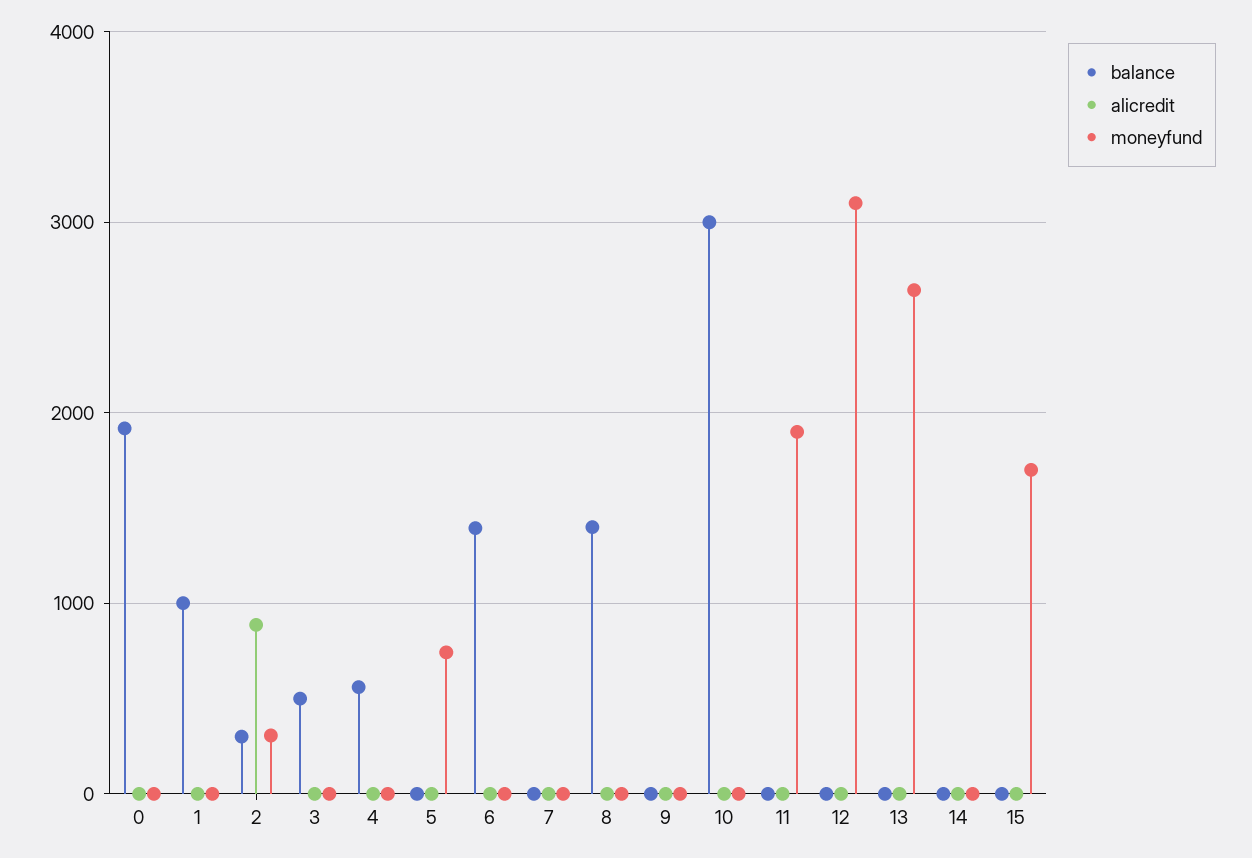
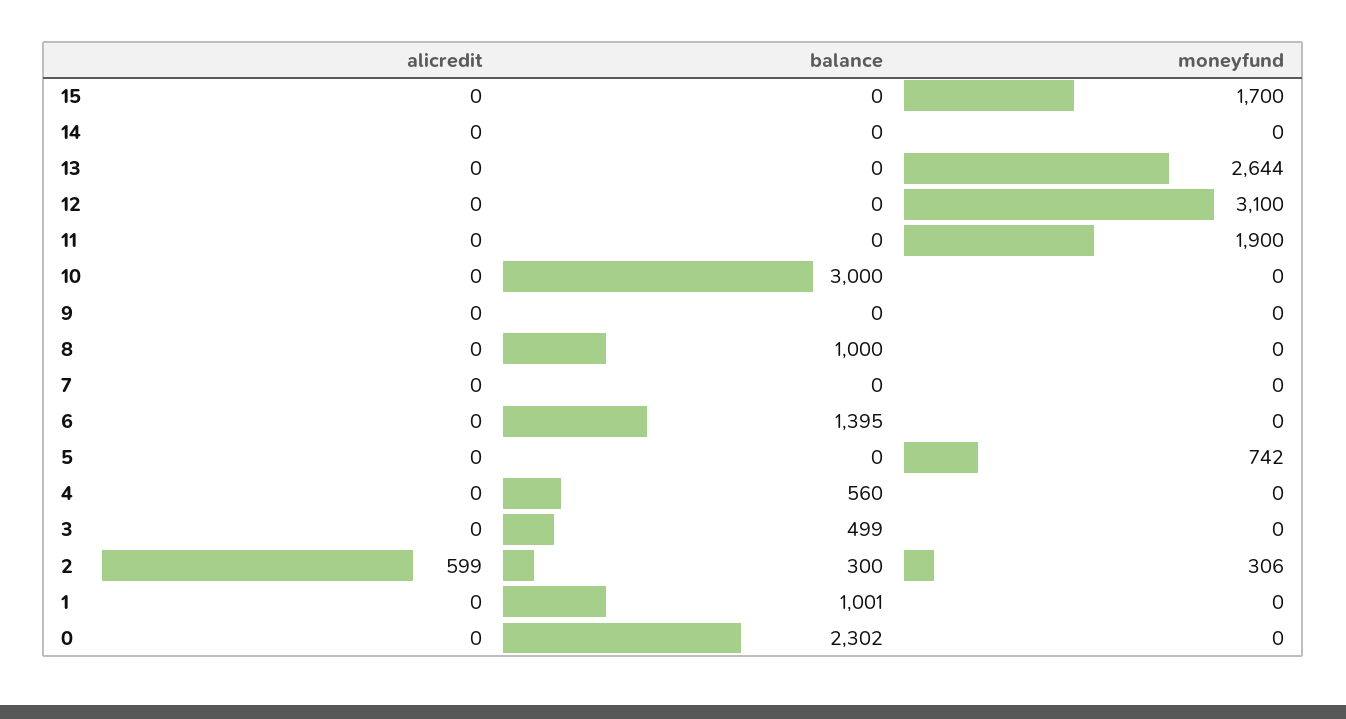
balance, 0: 1900 -> 2302
alicredit, 2: 900 -> 599
balance, 8: 1400 -> 1000

